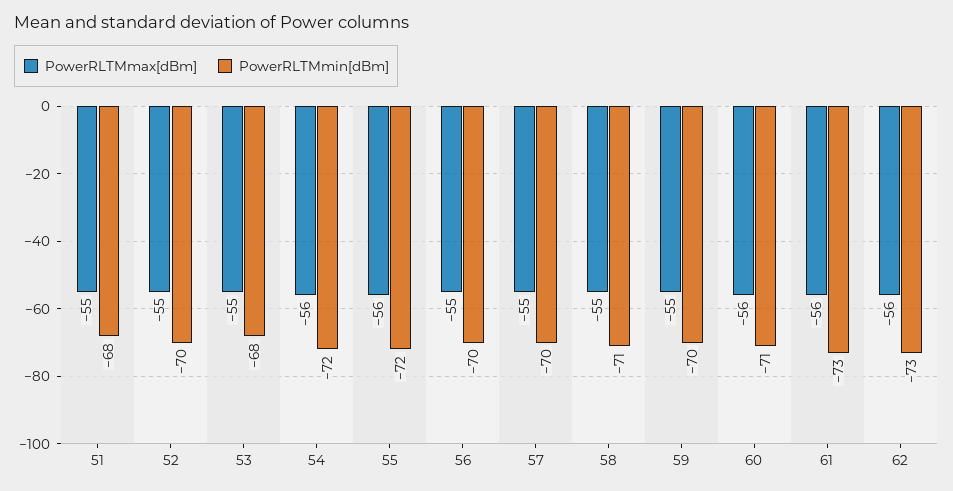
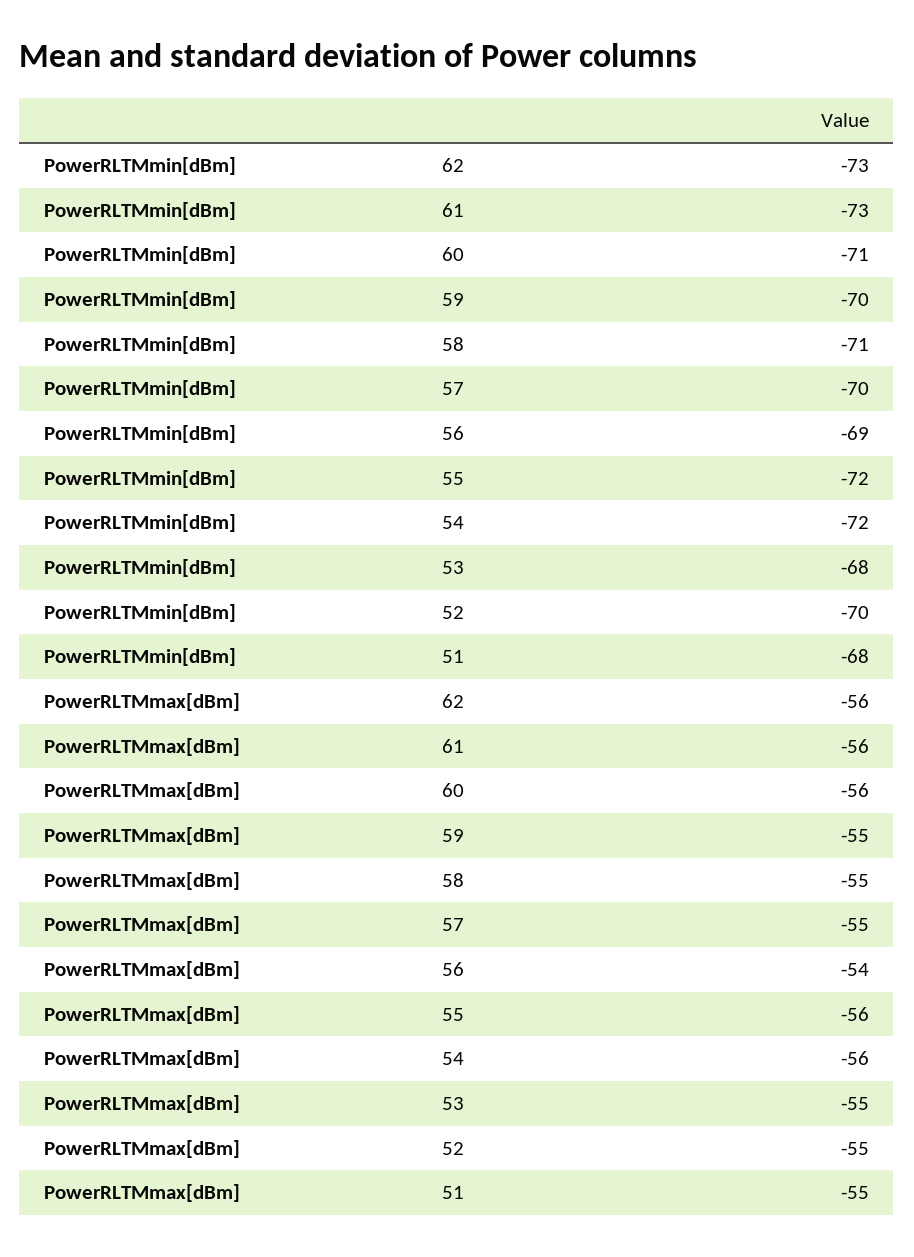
PowerRLTMmax[dBm], 56: -55 -> -54
PowerRLTMmin[dBm], 56: -70 -> -69

